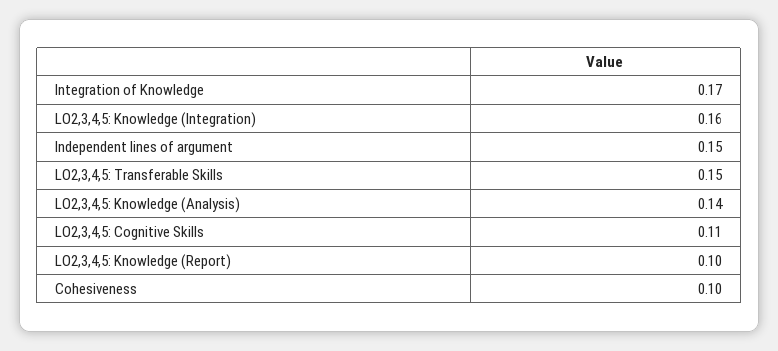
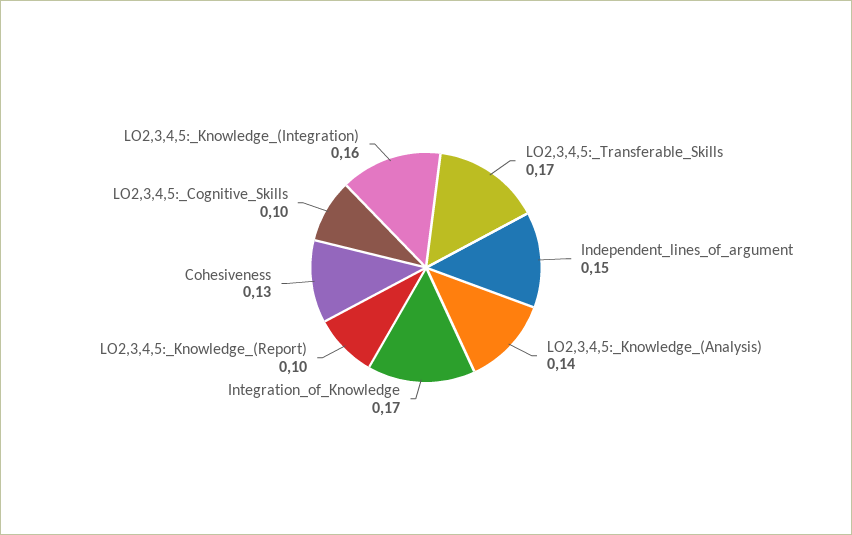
LO2,3,4,5: Transferable Skills: 0.15 -> 0.17
LO2,3,4,5: Cognitive Skills: 0.11 -> 0.1
Cohesiveness: 0.1 -> 0.13

